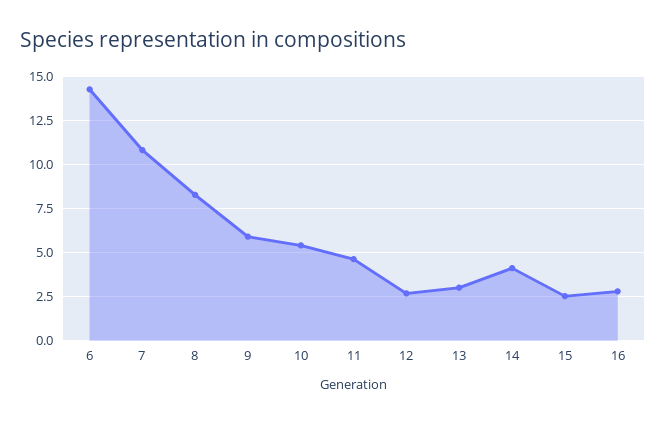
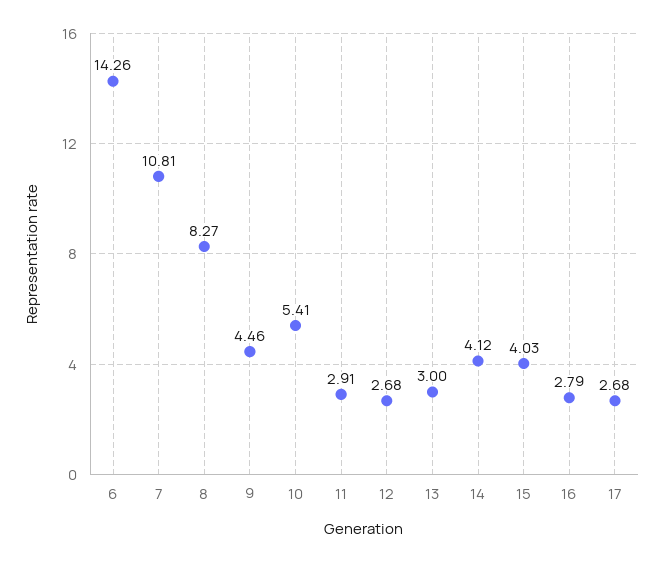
9: 6 -> 4.46
11: 4.5 -> 2.91
15: 2.5 -> 4.03
17: none -> 2.68

